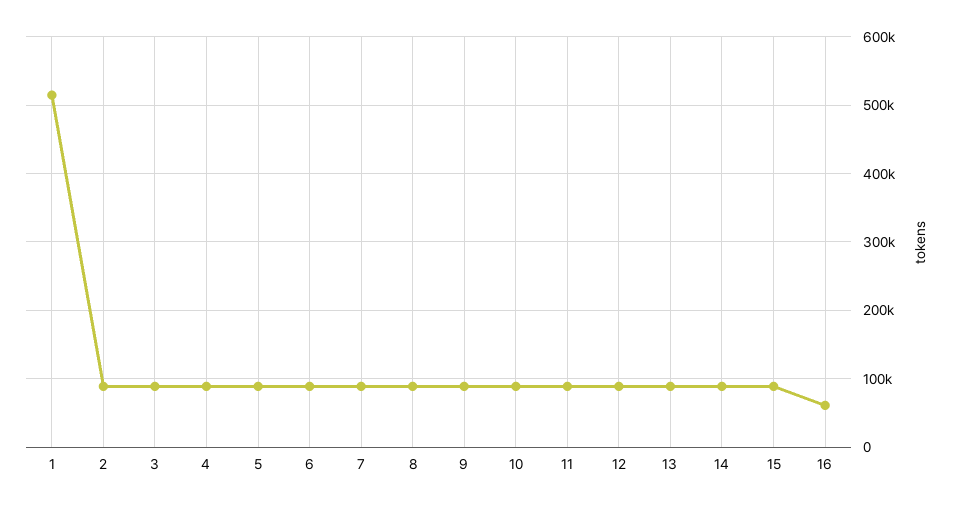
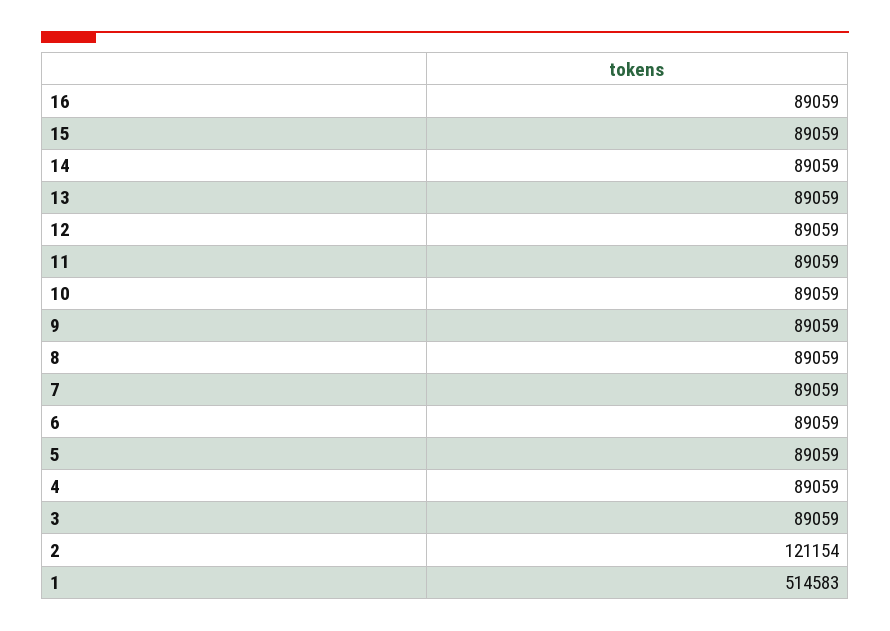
2: 90000 -> 121154
16: 60000 -> 89059

